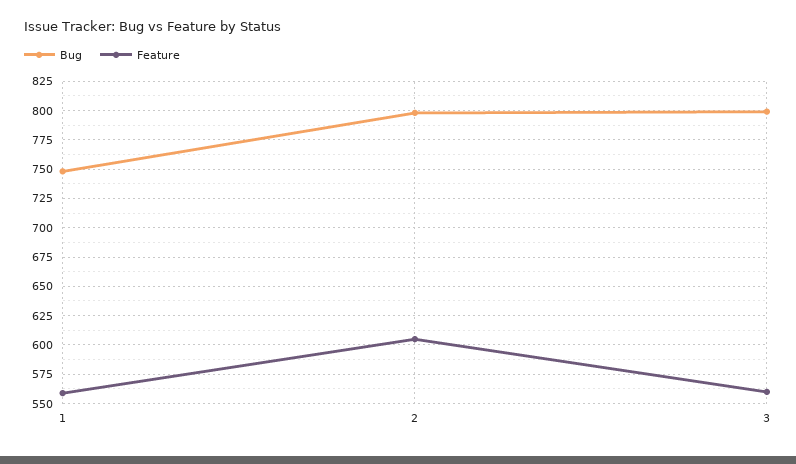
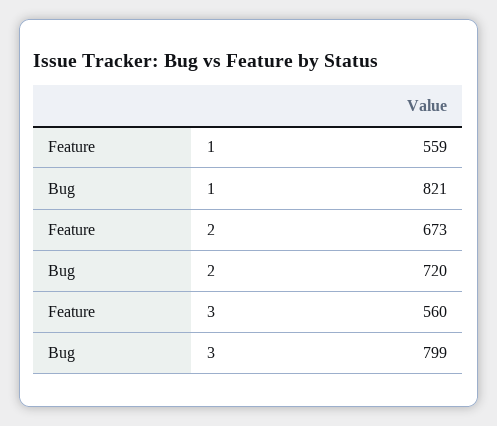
Bug, 1: 750 -> 821
Bug, 2: 800 -> 720
Feature, 2: 600 -> 673

